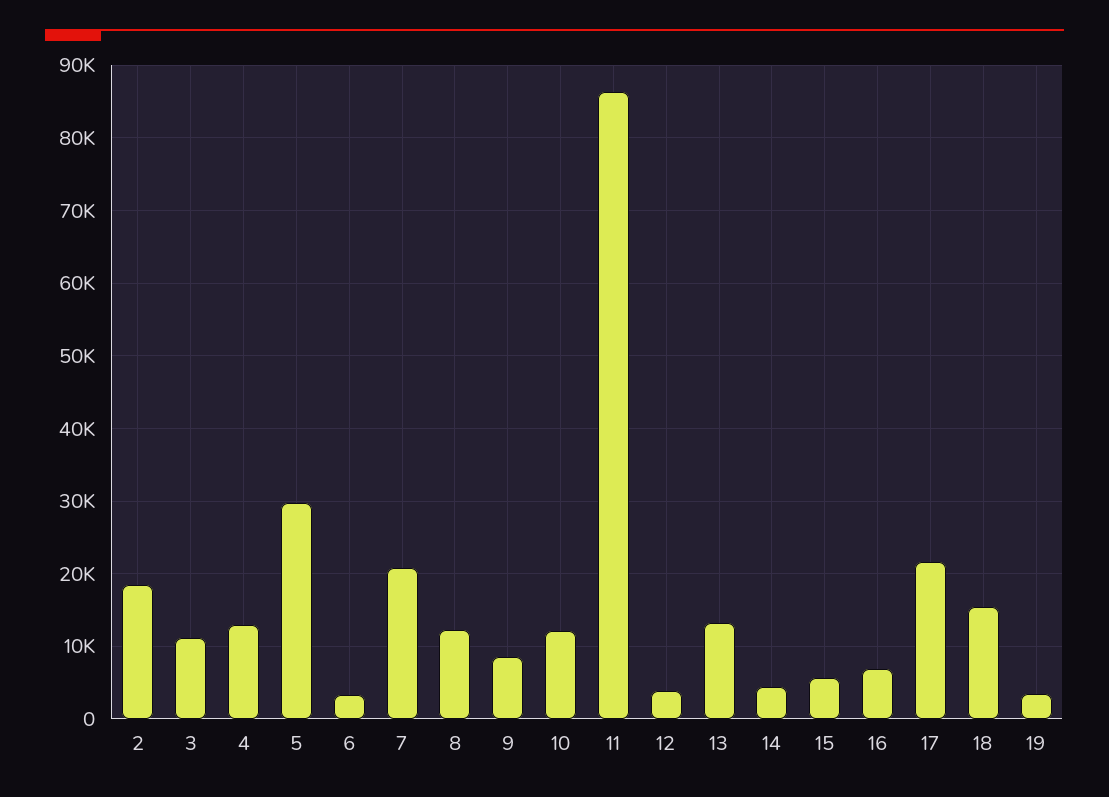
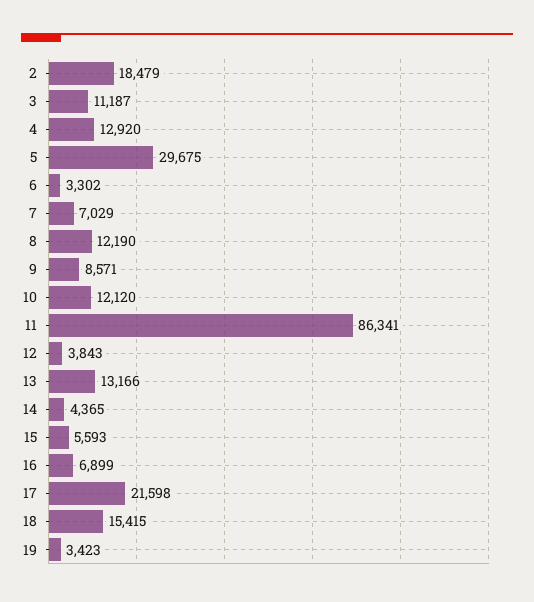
7: 21000 -> 7029

